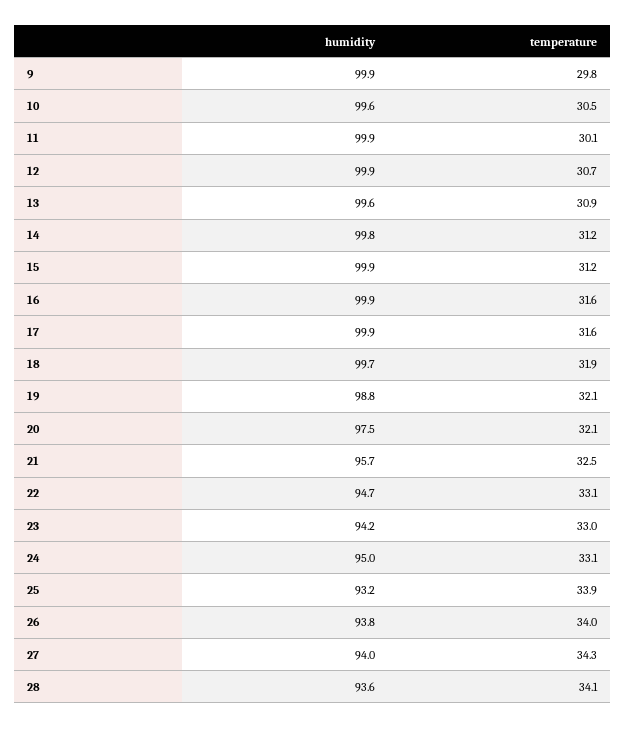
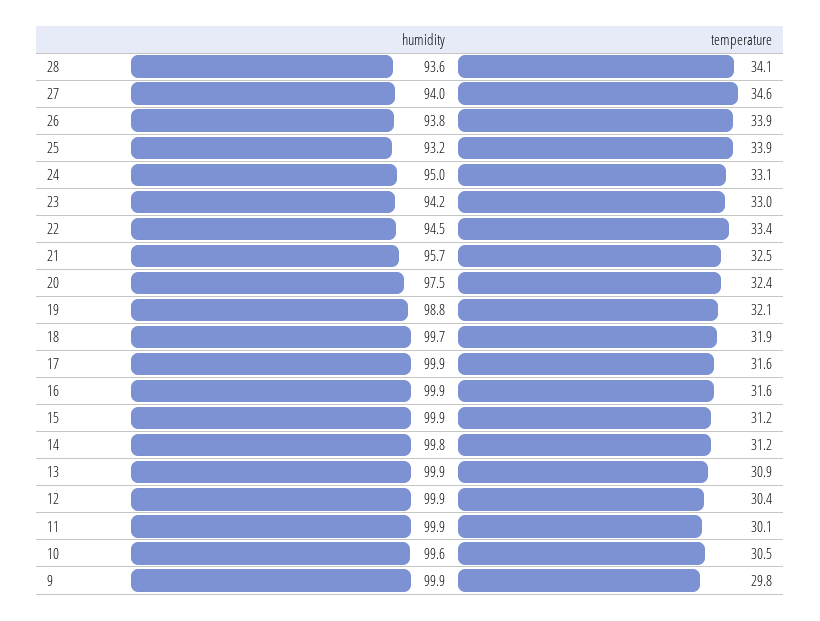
temperature, 12: 30.7 -> 30.4
humidity, 13: 99.6 -> 99.9
temperature, 20: 32.1 -> 32.4
humidity, 22: 94.7 -> 94.5
temperature, 22: 33.1 -> 33.4
temperature, 26: 34 -> 33.9
temperature, 27: 34.3 -> 34.6

